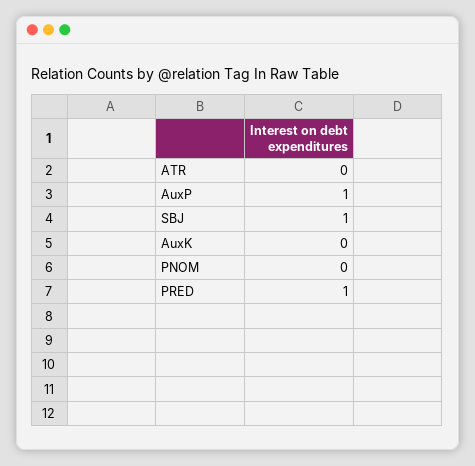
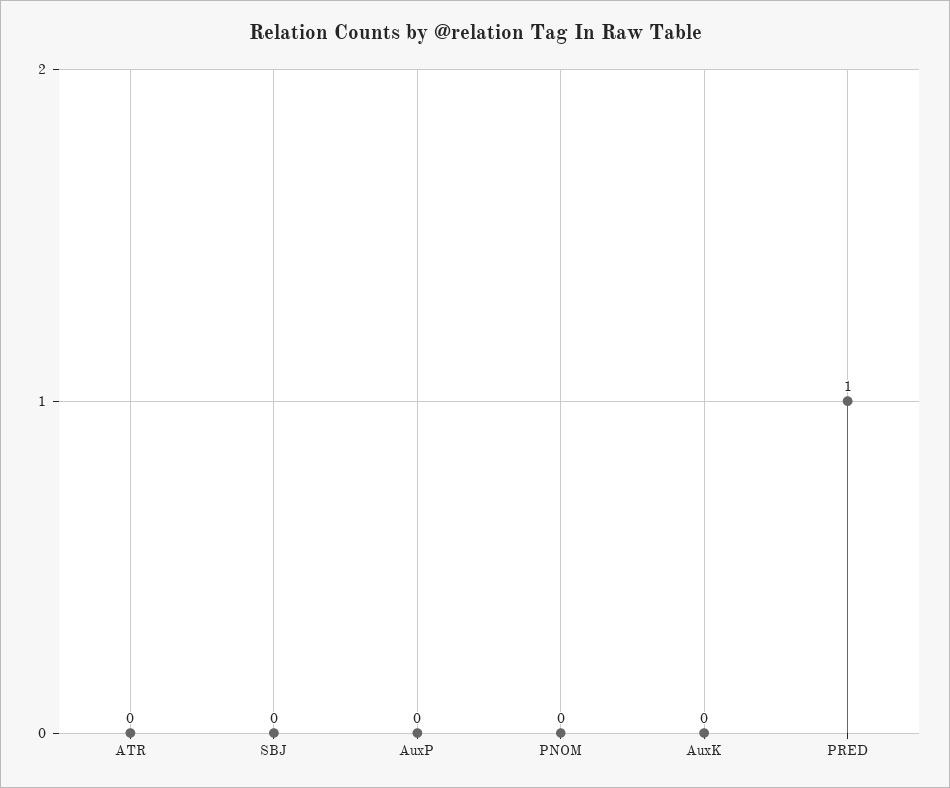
AuxP: 1 -> 0
SBJ: 1 -> 0

